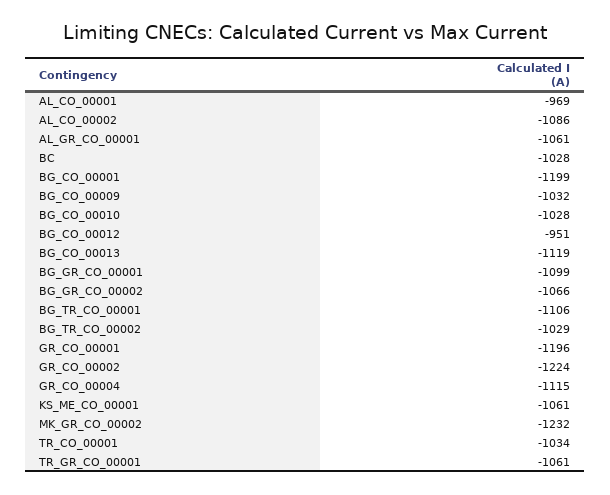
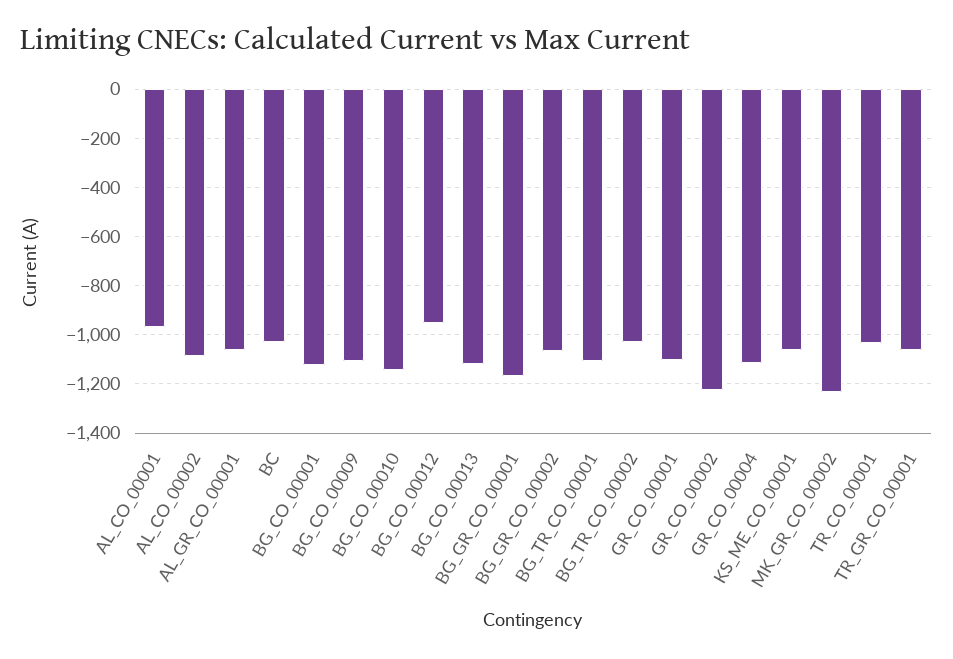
BG_CO_00001: -1199 -> -1125
BG_CO_00009: -1032 -> -1100
BG_CO_00010: -1028 -> -1150
BG_GR_CO_00001: -1099 -> -1175
GR_CO_00001: -1196 -> -1100

